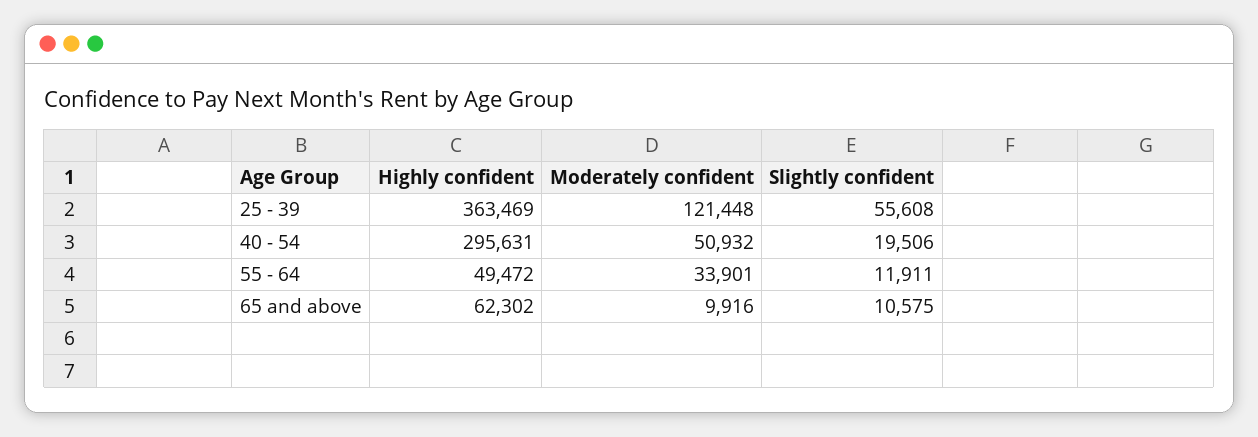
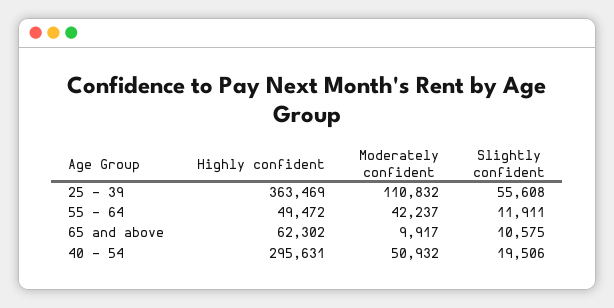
Moderately confident, 25 - 39: 121448 -> 110832
Moderately confident, 55 - 64: 33901 -> 42237
Moderately confident, 65 and above: 9916 -> 9917

